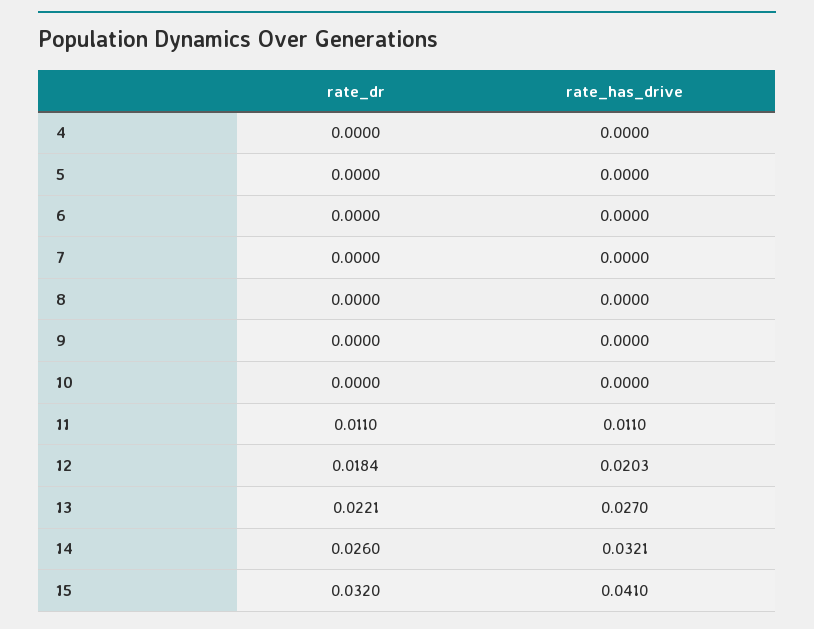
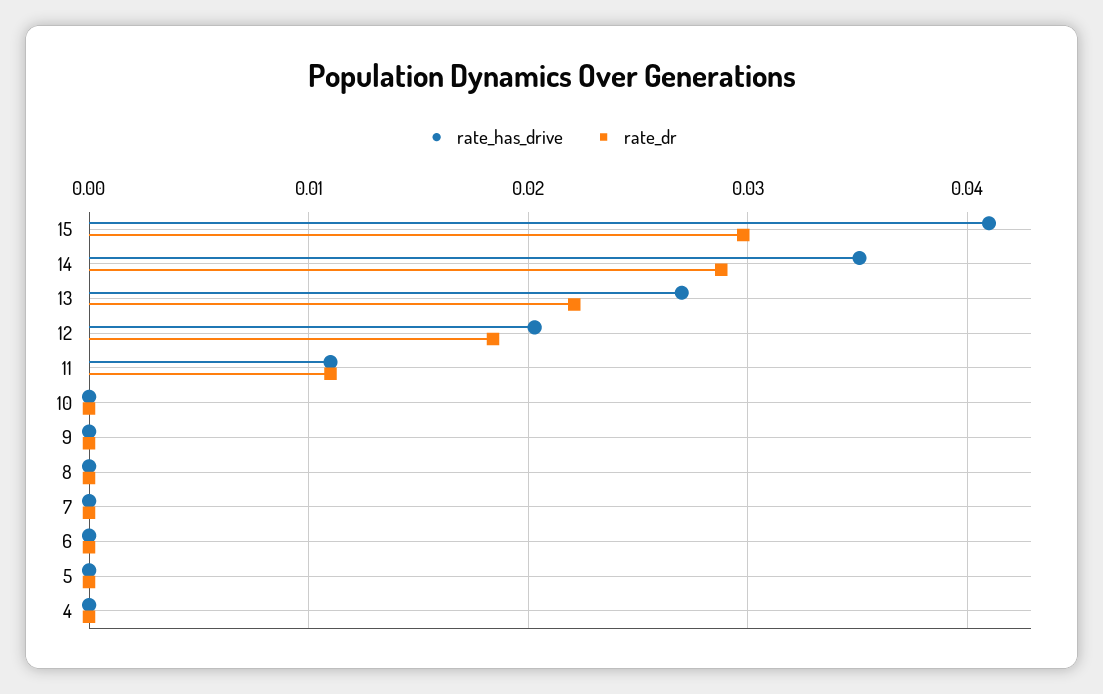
rate_dr, 14: 0.026 -> 0.029
rate_has_drive, 14: 0.0321 -> 0.035
rate_dr, 15: 0.032 -> 0.03

